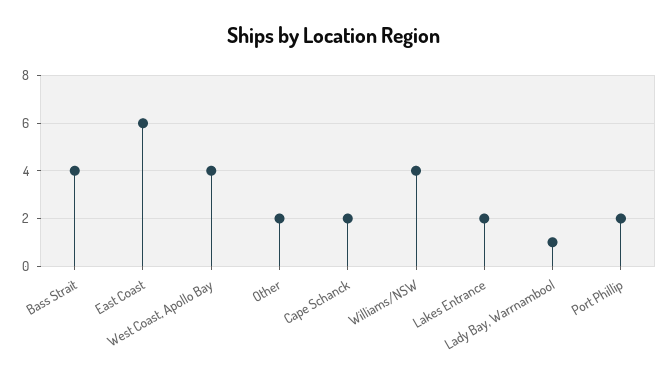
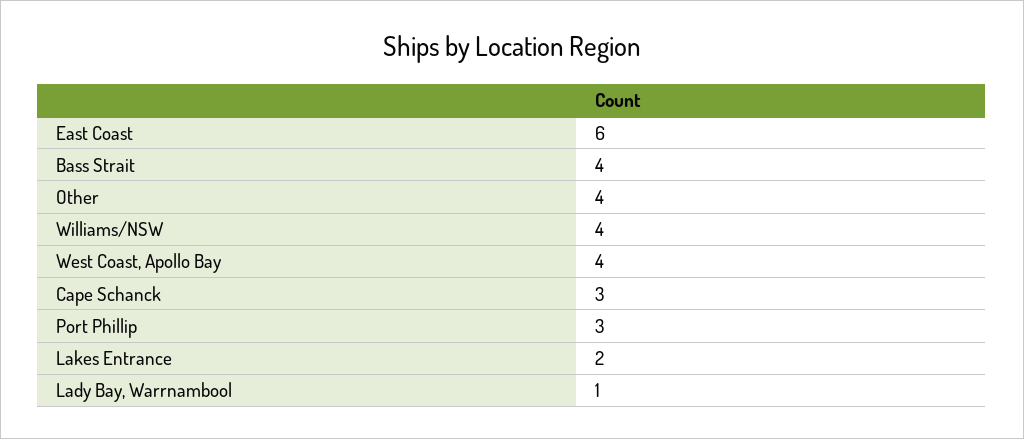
Other: 2 -> 4
Cape Schanck: 2 -> 3
Port Phillip: 2 -> 3

